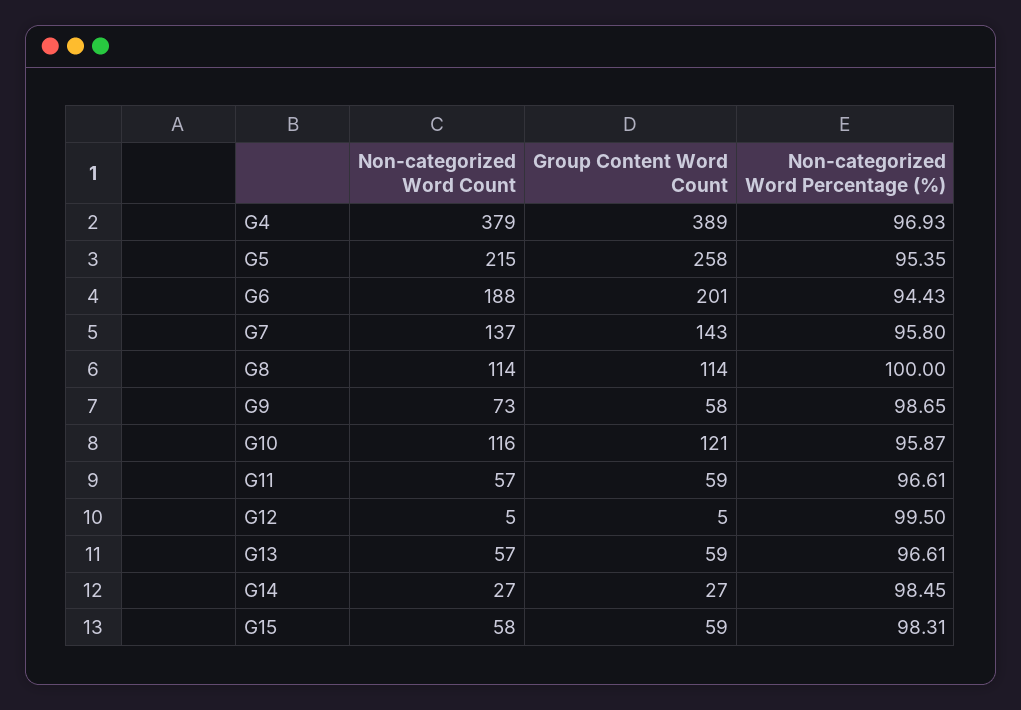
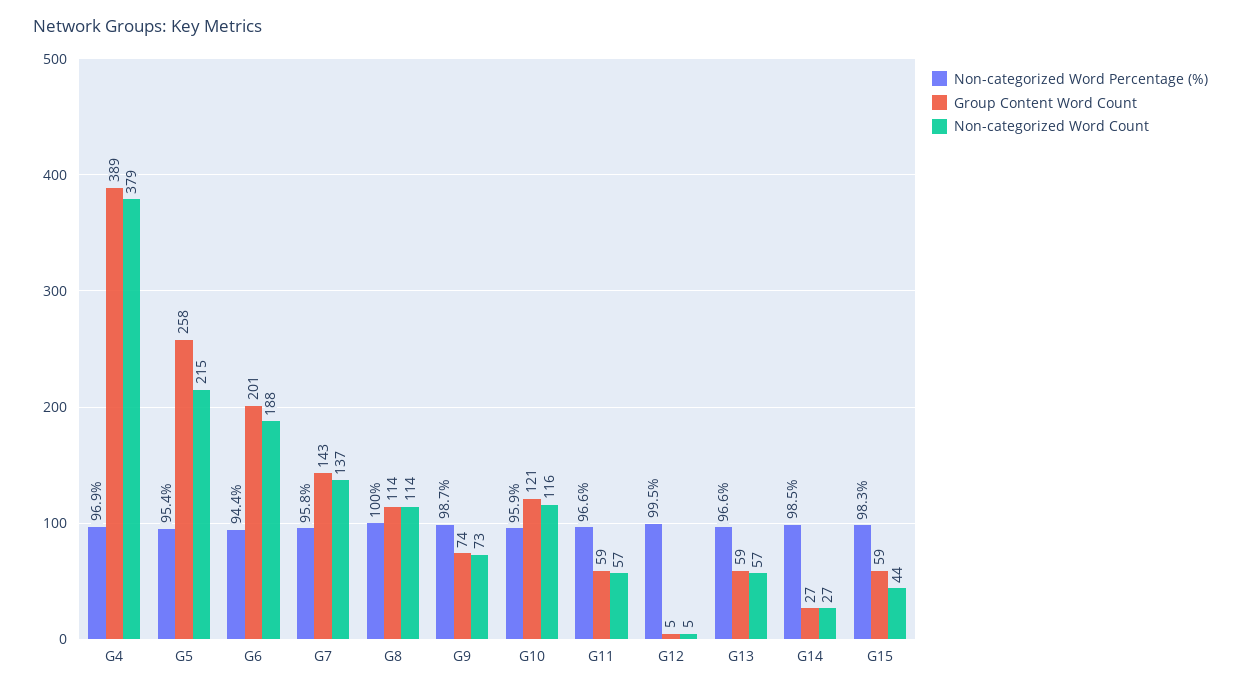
Group Content Word Count, G9: 58 -> 74
Non-categorized Word Count, G15: 58 -> 44

